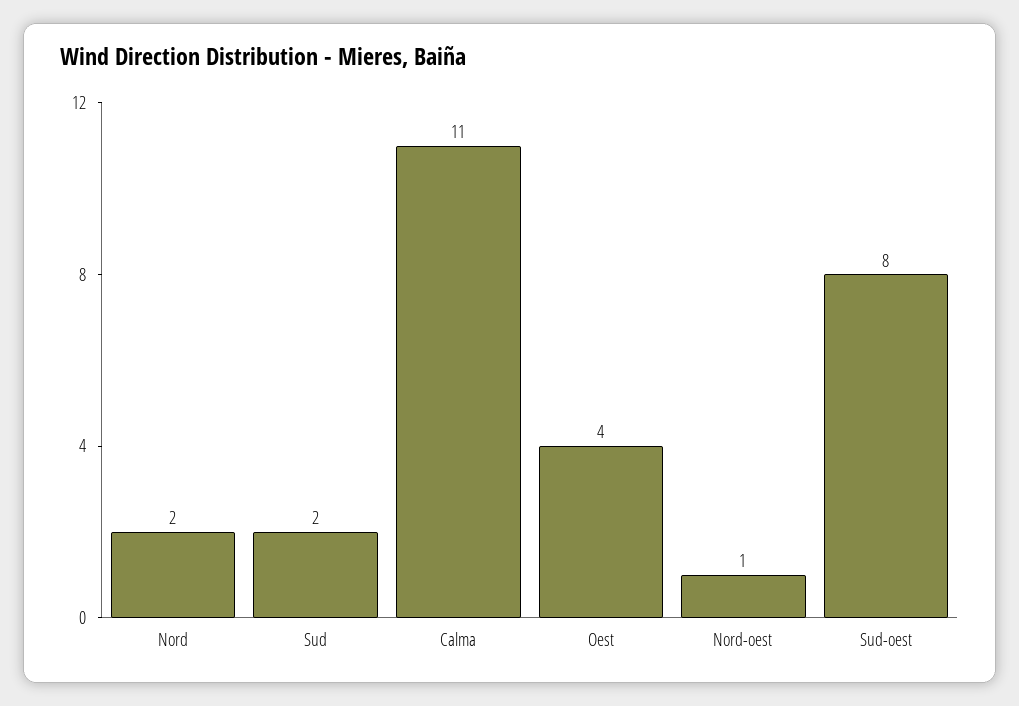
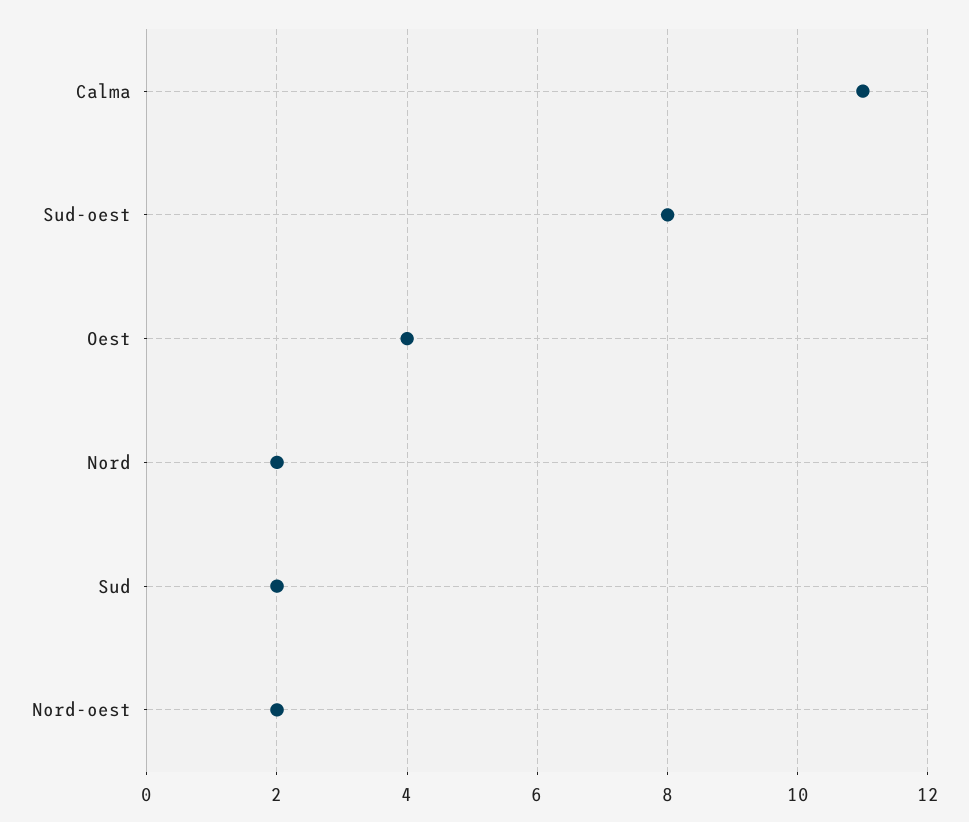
Nord-oest: 1 -> 2

